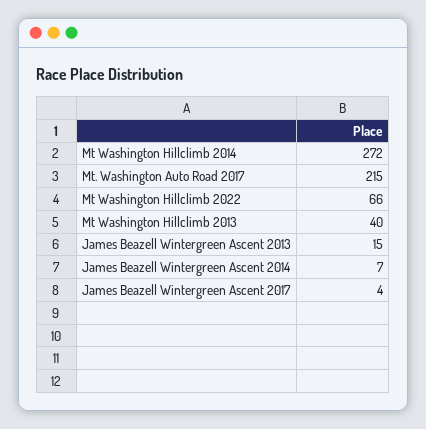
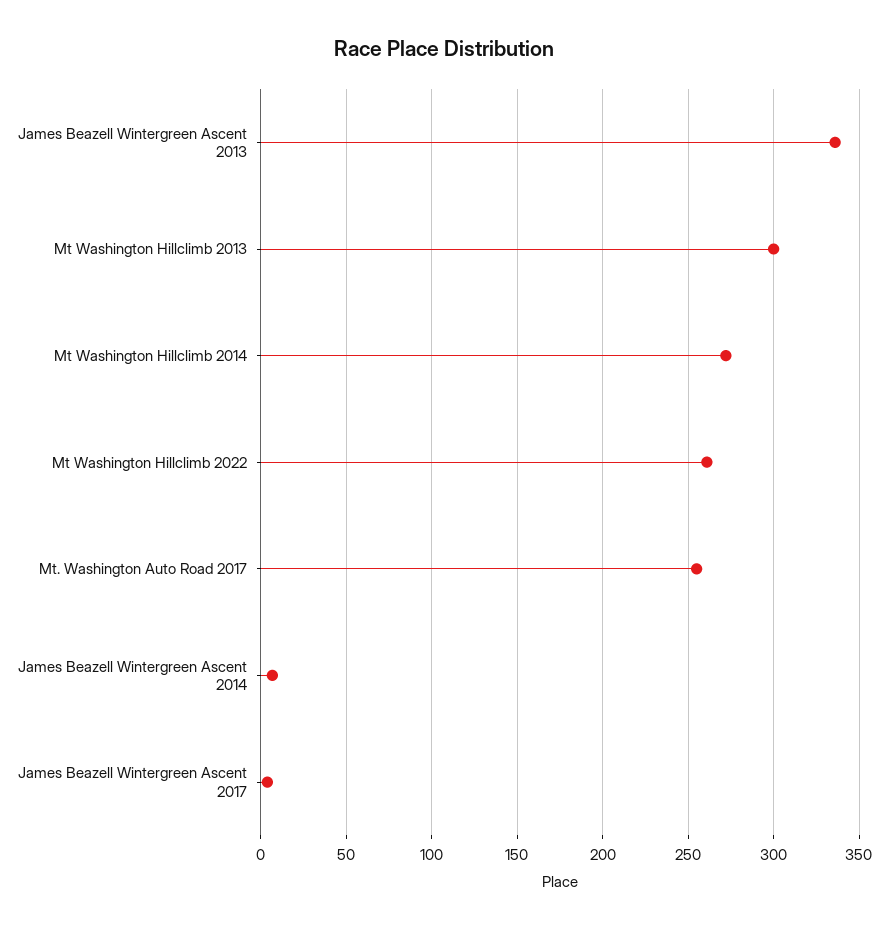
Mt. Washington Auto Road 2017: 215 -> 255
Mt Washington Hillclimb 2022: 66 -> 260
Mt Washington Hillclimb 2013: 40 -> 300
James Beazell Wintergreen Ascent 2013: 15 -> 335

